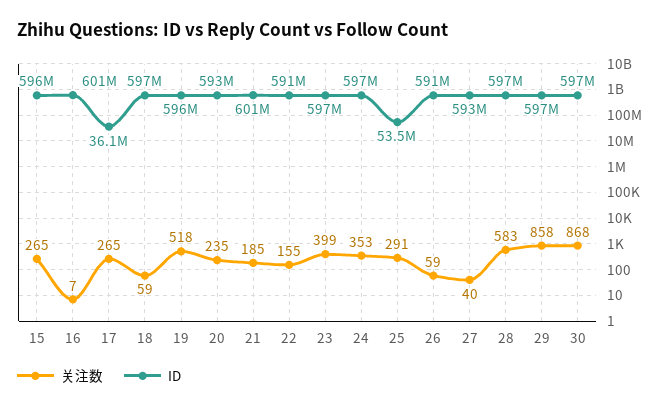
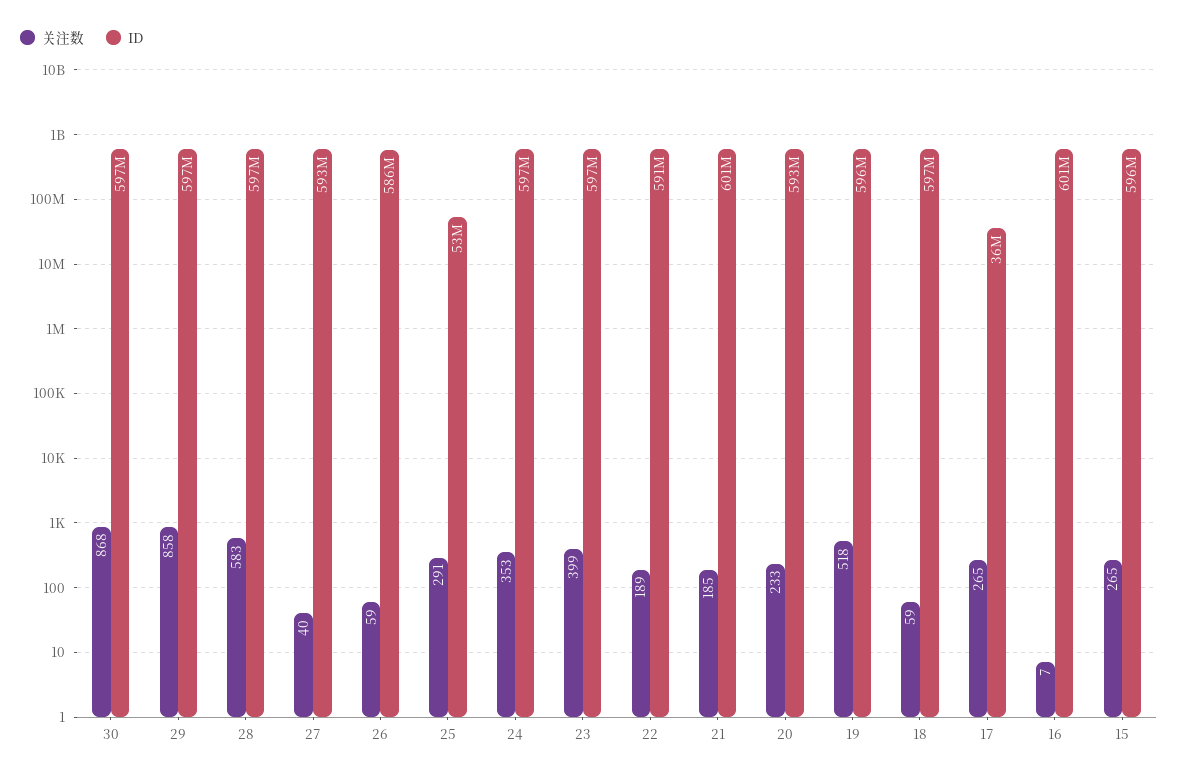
关注数, 20: 235 -> 233
关注数, 22: 155 -> 189
ID, 26: 591000000 -> 586000000

